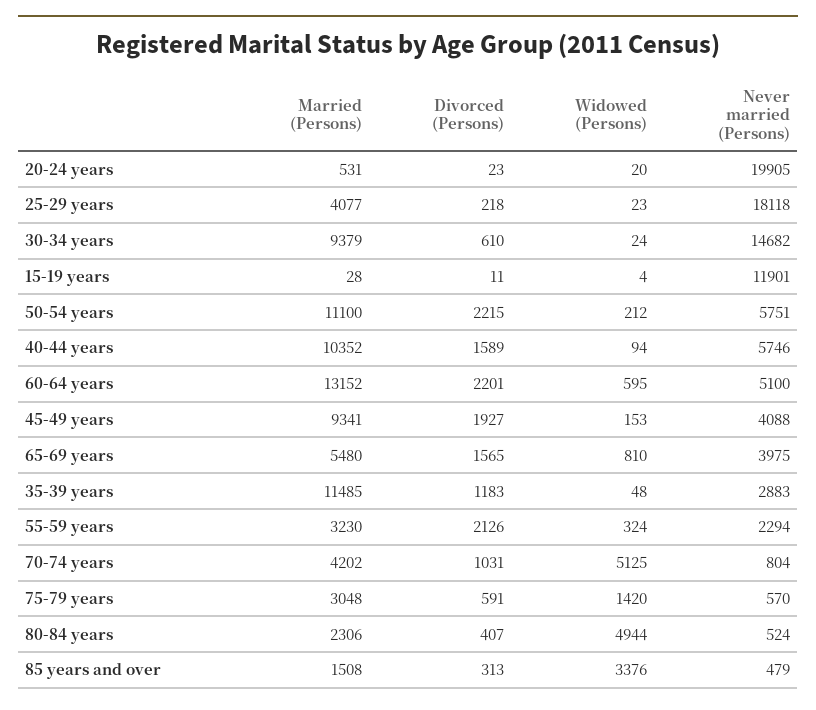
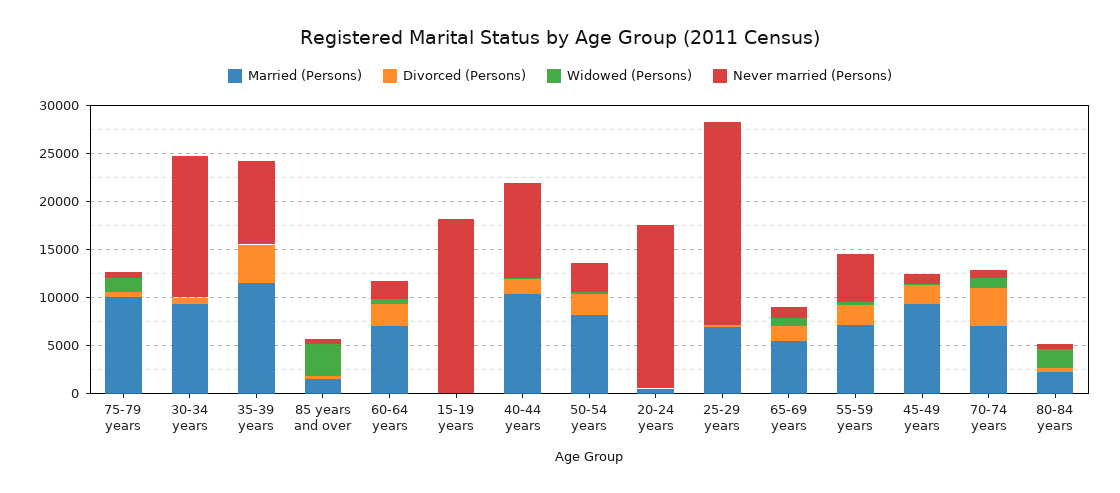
Never married (Persons), 20-24 years: 19905 -> 17000
Married (Persons), 25-29 years: 4077 -> 7000
Never married (Persons), 25-29 years: 18118 -> 21000
Never married (Persons), 15-19 years: 11901 -> 18000
Married (Persons), 50-54 years: 11100 -> 8000
Never married (Persons), 50-54 years: 5751 -> 3000
Never married (Persons), 40-44 years: 5746 -> 10000
Married (Persons), 60-64 years: 13152 -> 7000
Never married (Persons), 60-64 years: 5100 -> 2000
Never married (Persons), 45-49 years: 4088 -> 1000
Never married (Persons), 65-69 years: 3975 -> 1000
Divorced (Persons), 35-39 years: 1183 -> 4000
Never married (Persons), 35-39 years: 2883 -> 9000
Married (Persons), 55-59 years: 3230 -> 7000
Never married (Persons), 55-59 years: 2294 -> 5000
Married (Persons), 70-74 years: 4202 -> 7000
Divorced (Persons), 70-74 years: 1031 -> 4000
Widowed (Persons), 70-74 years: 5125 -> 1000
Married (Persons), 75-79 years: 3048 -> 10000
Widowed (Persons), 80-84 years: 4944 -> 2000

